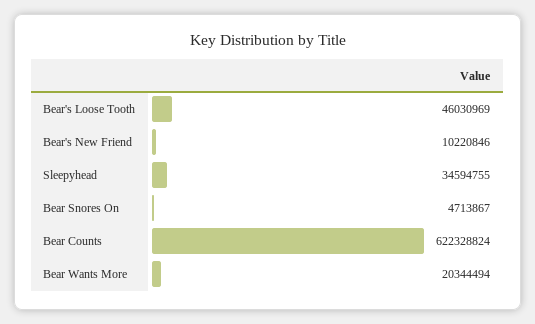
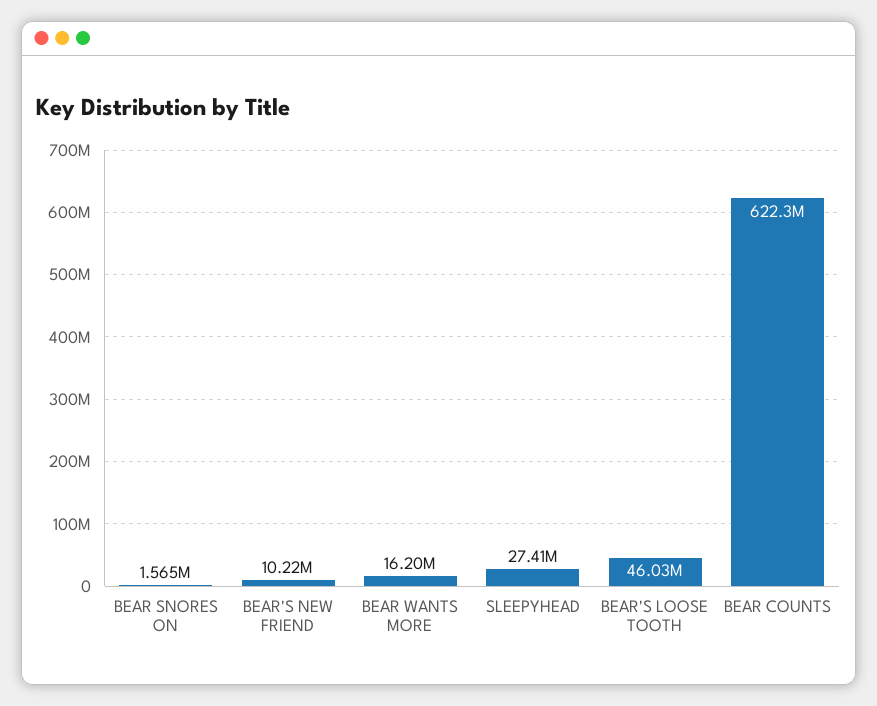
Sleepyhead: 34594755 -> 27410000
Bear Snores On: 4713867 -> 1565000
Bear Wants More: 20344494 -> 16200000

